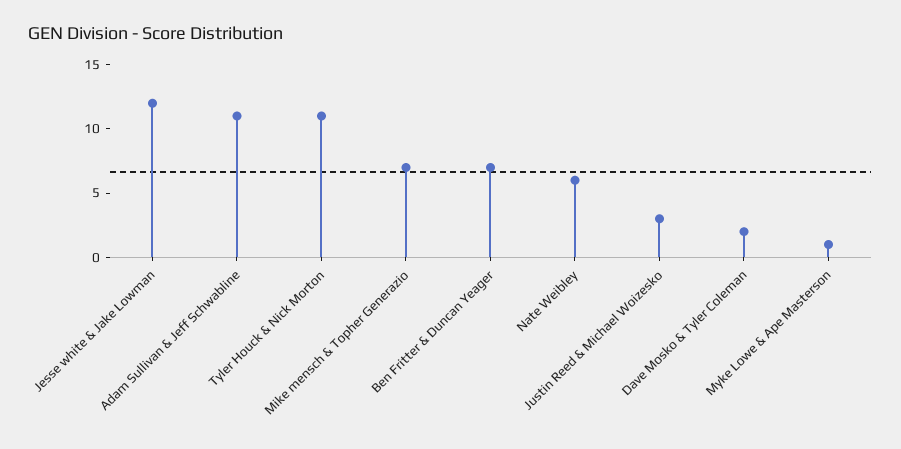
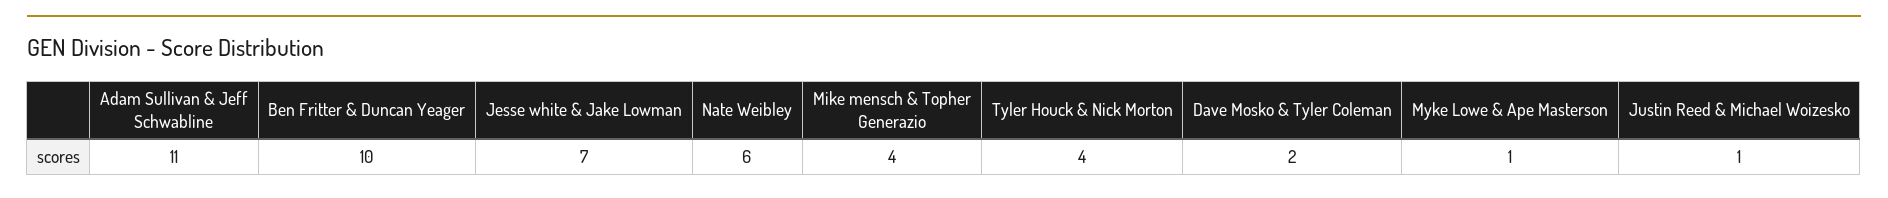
Jesse white & Jake Lowman: 12 -> 7
Tyler Houck & Nick Morton: 11 -> 4
Mike mensch & Topher Generazio: 7 -> 4
Ben Fritter & Duncan Yeager: 7 -> 10
Justin Reed & Michael Woizesko: 3 -> 1

